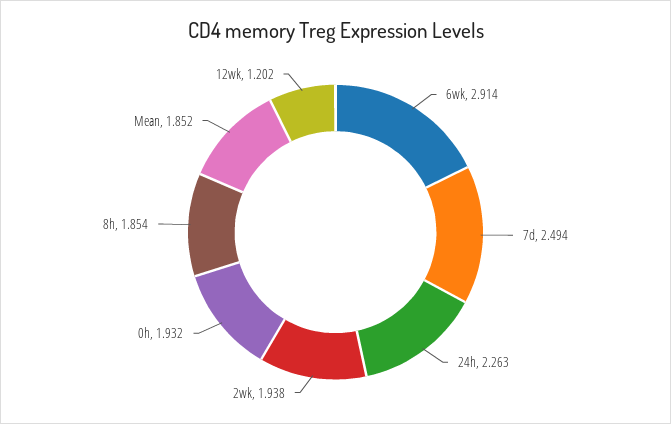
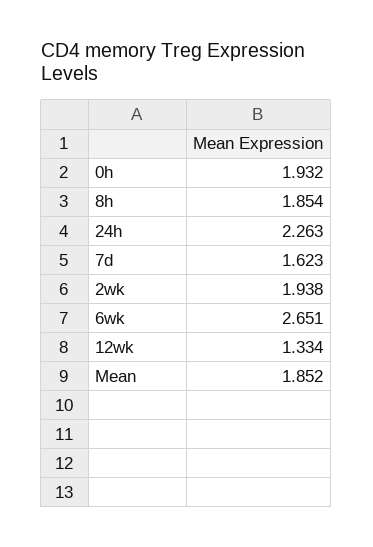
6wk: 2.914 -> 2.651
7d: 2.494 -> 1.623
12wk: 1.202 -> 1.334

